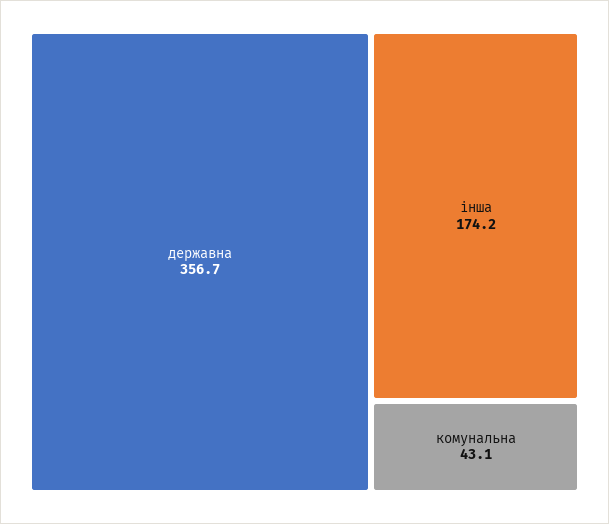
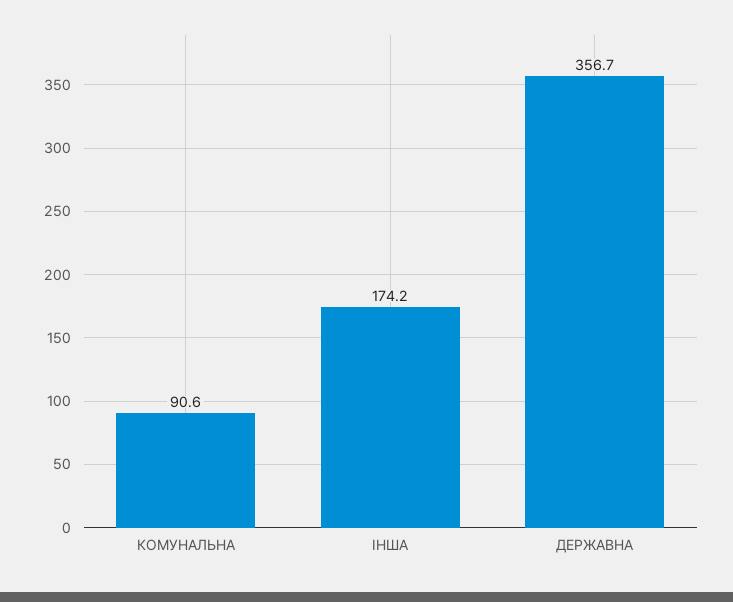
комунальна: 43.1 -> 90.6

